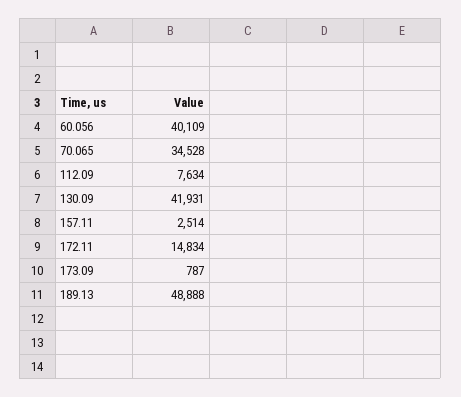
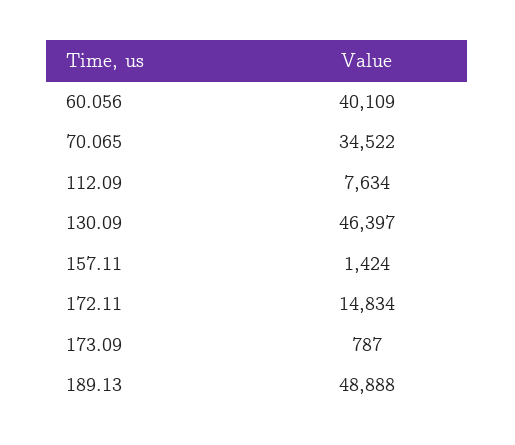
70.065: 34528 -> 34522
130.09: 41931 -> 46397
157.11: 2514 -> 1424

